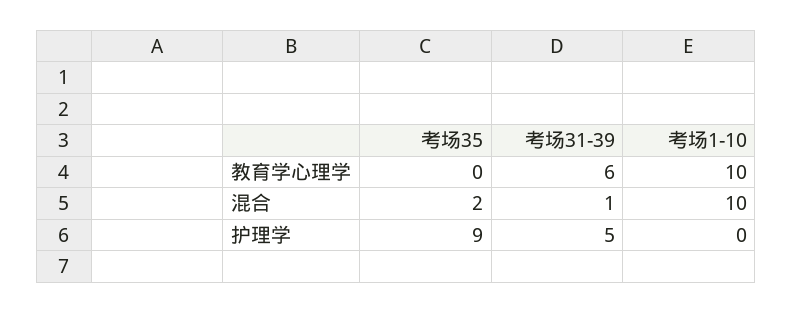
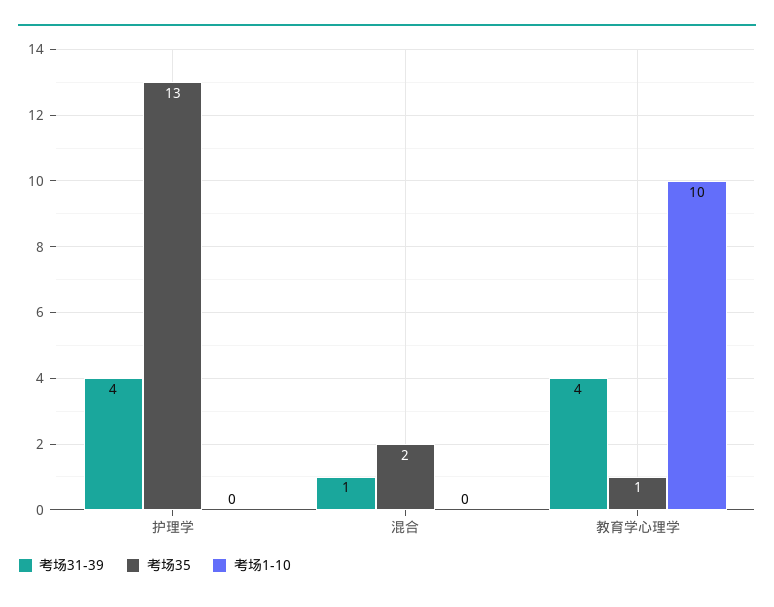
考场35, 教育学心理学: 0 -> 1
考场31-39, 教育学心理学: 6 -> 4
考场1-10, 混合: 10 -> 0
考场35, 护理学: 9 -> 13
考场31-39, 护理学: 5 -> 4

